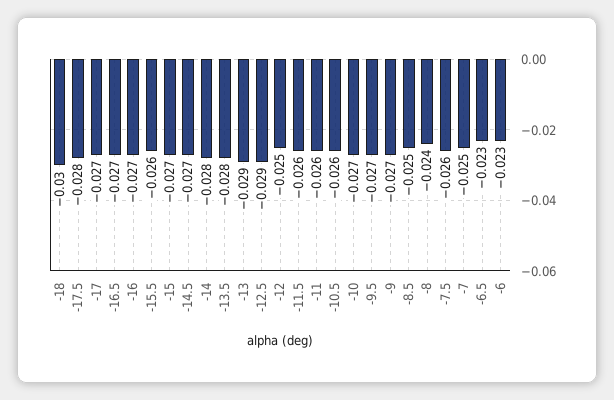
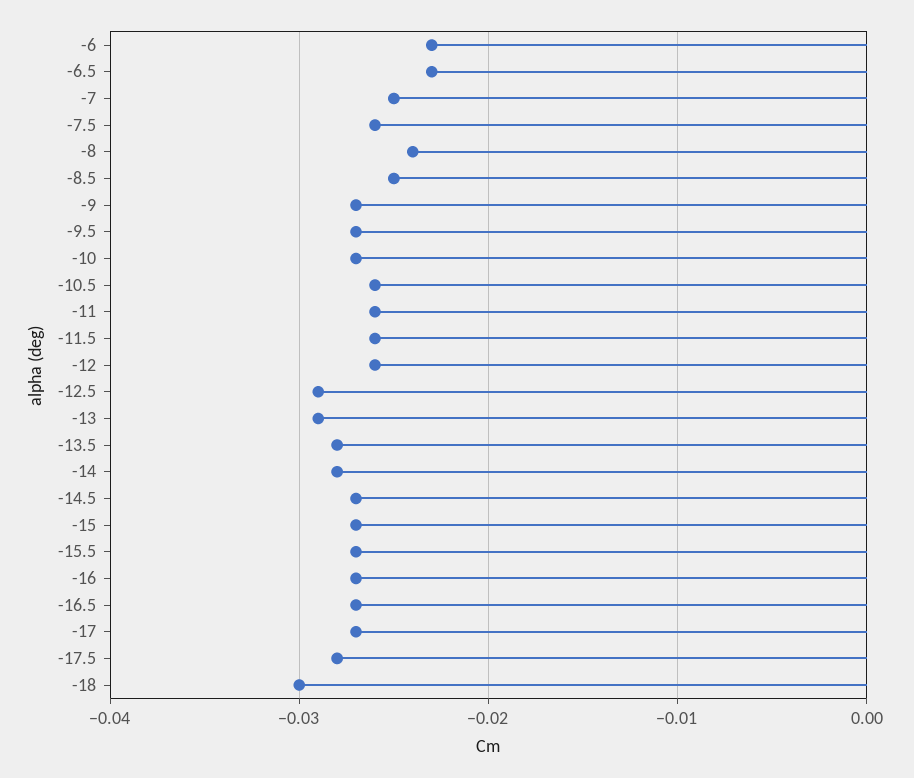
-15.5: -0.026 -> -0.027
-12: -0.025 -> -0.026

